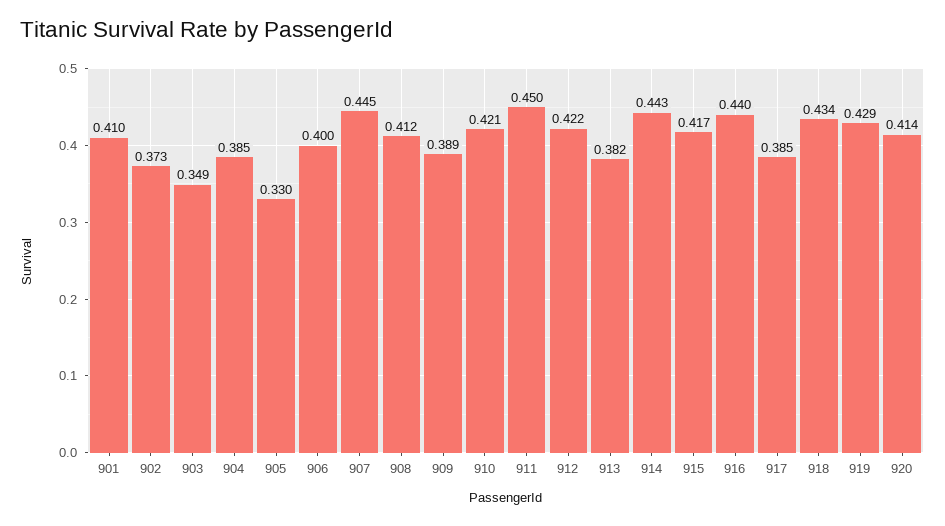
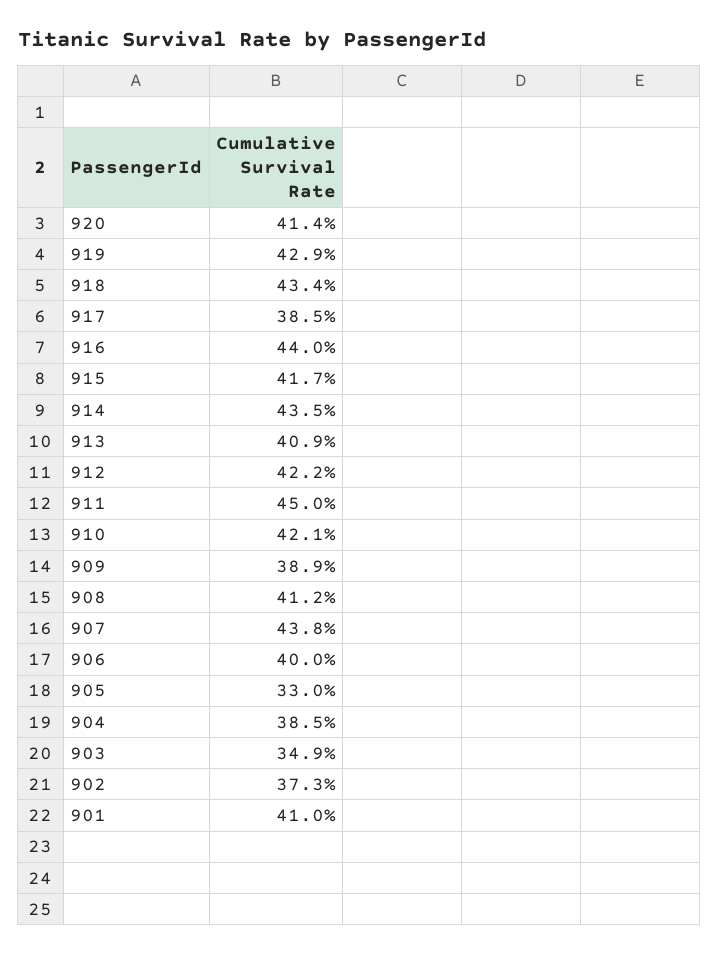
907: 0.445 -> 0.438
913: 0.382 -> 0.409
914: 0.443 -> 0.435

